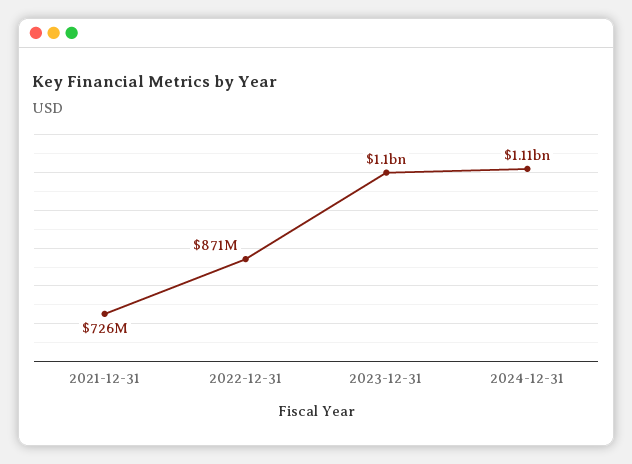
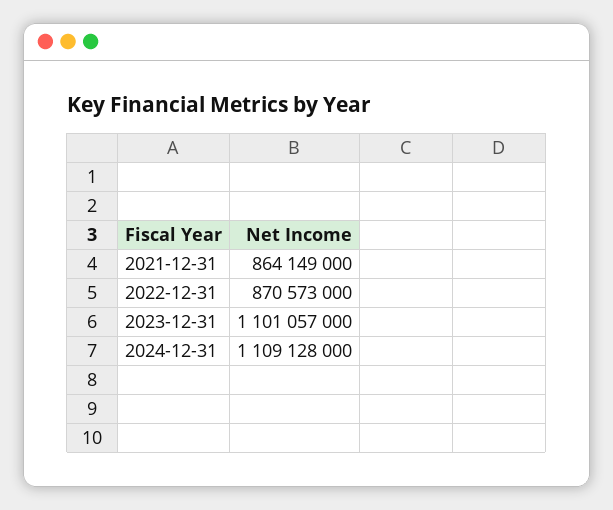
2021-12-31: 726000000 -> 864149000

